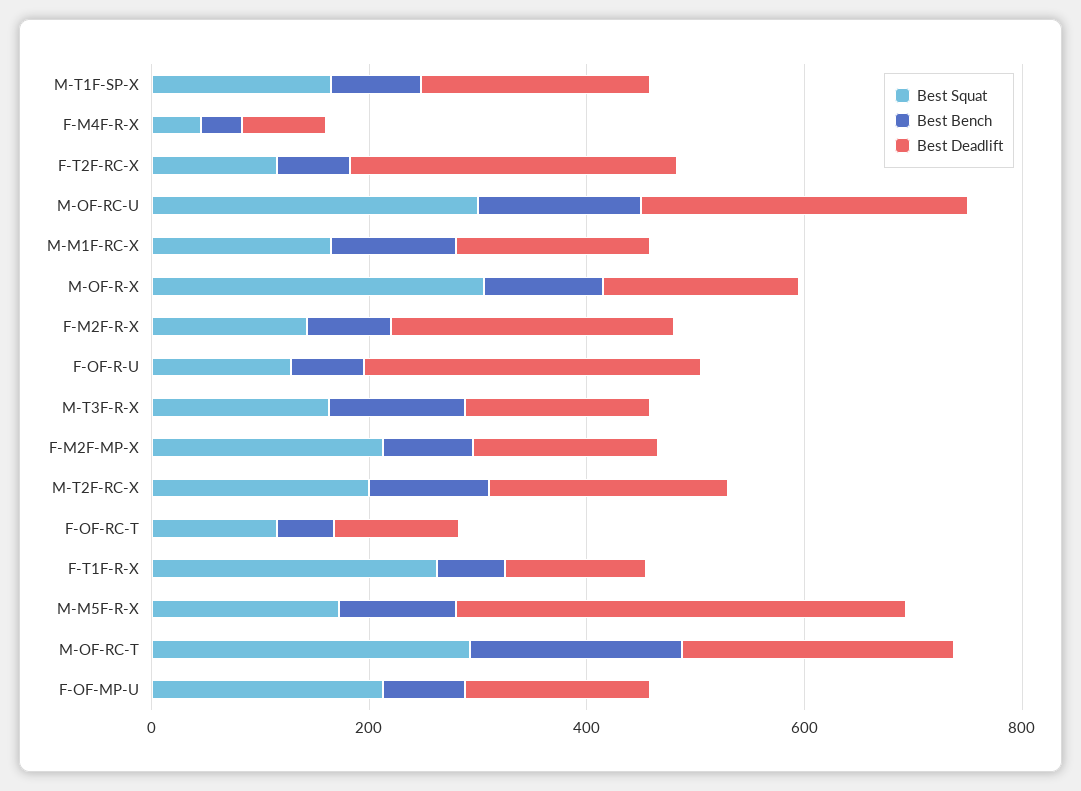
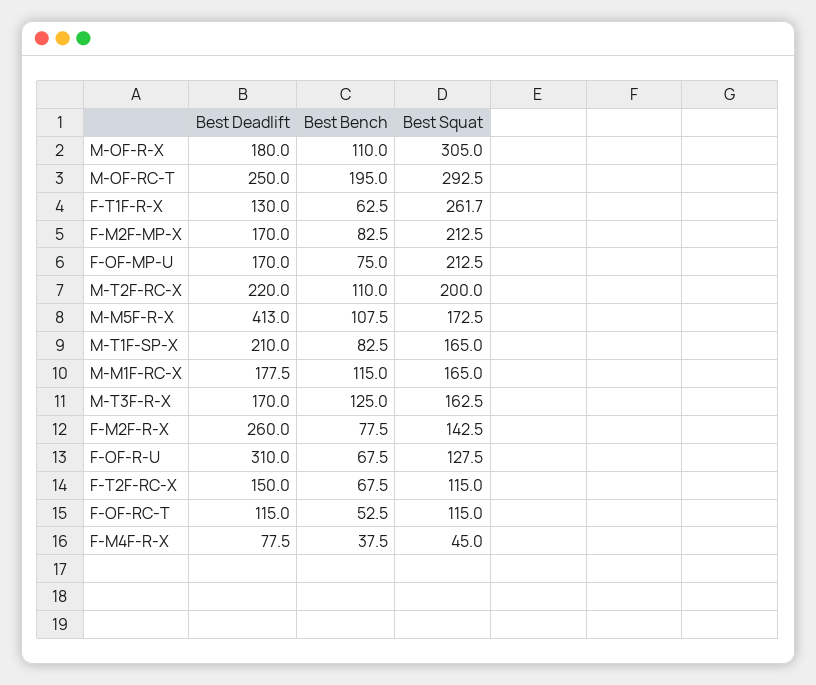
Best Deadlift, F-T2F-RC-X: 300 -> 150
Best Squat, M-OF-RC-U: 300 -> none
Best Bench, M-OF-RC-U: 150 -> none
Best Deadlift, M-OF-RC-U: 300 -> none

